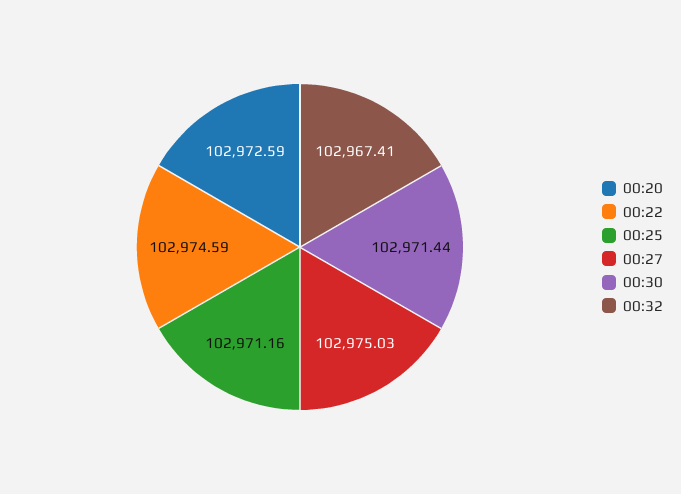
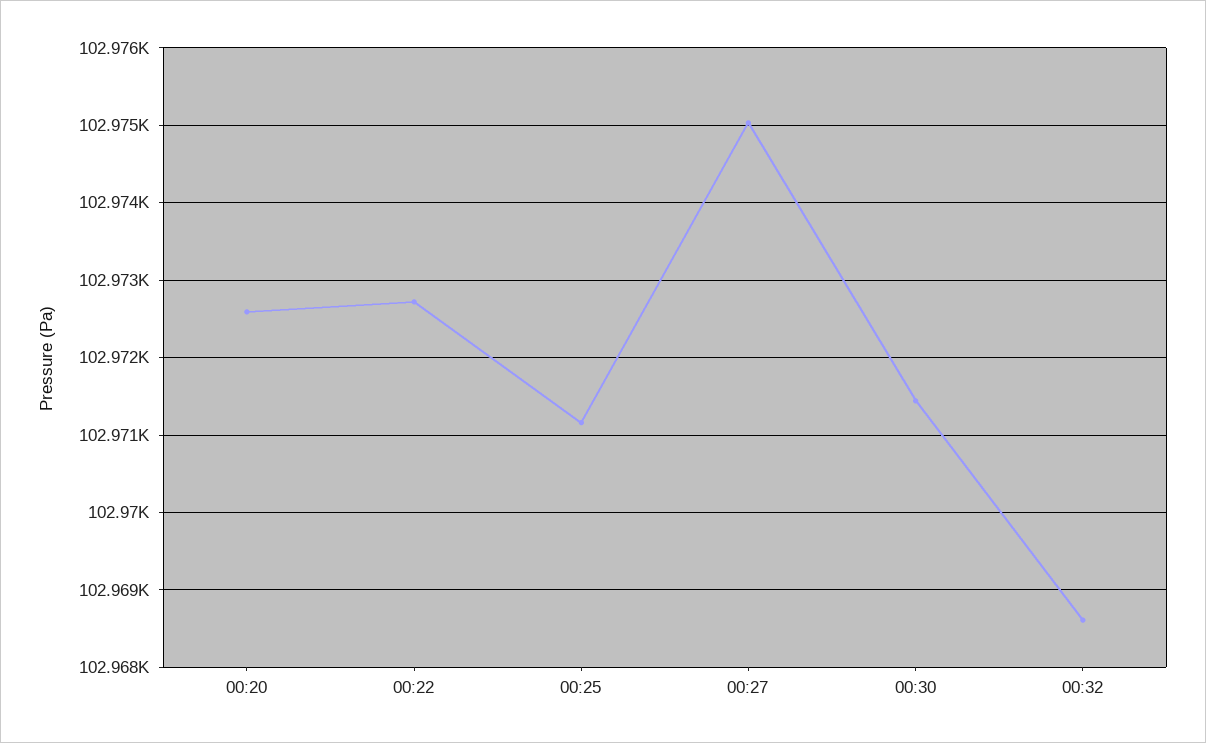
00:22: 102974.59 -> 102972.7
00:32: 102967.41 -> 102968.6

